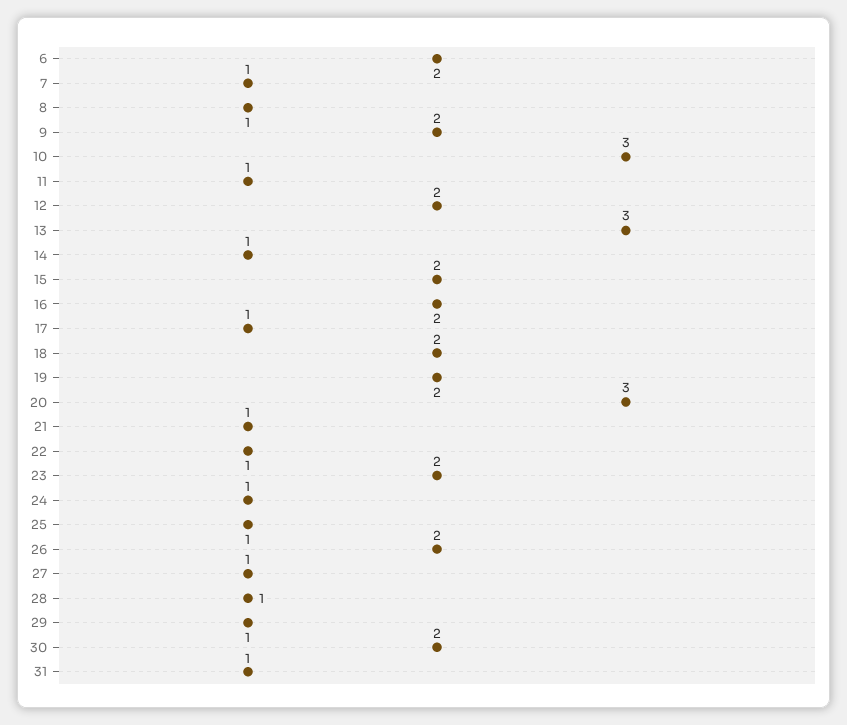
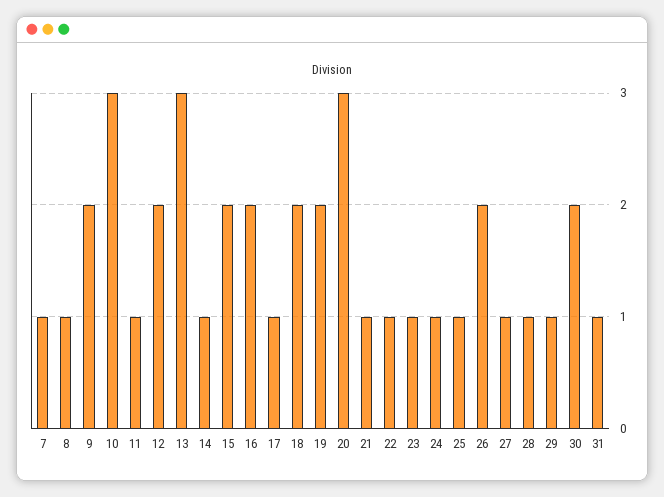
6: 2 -> none
23: 2 -> 1

